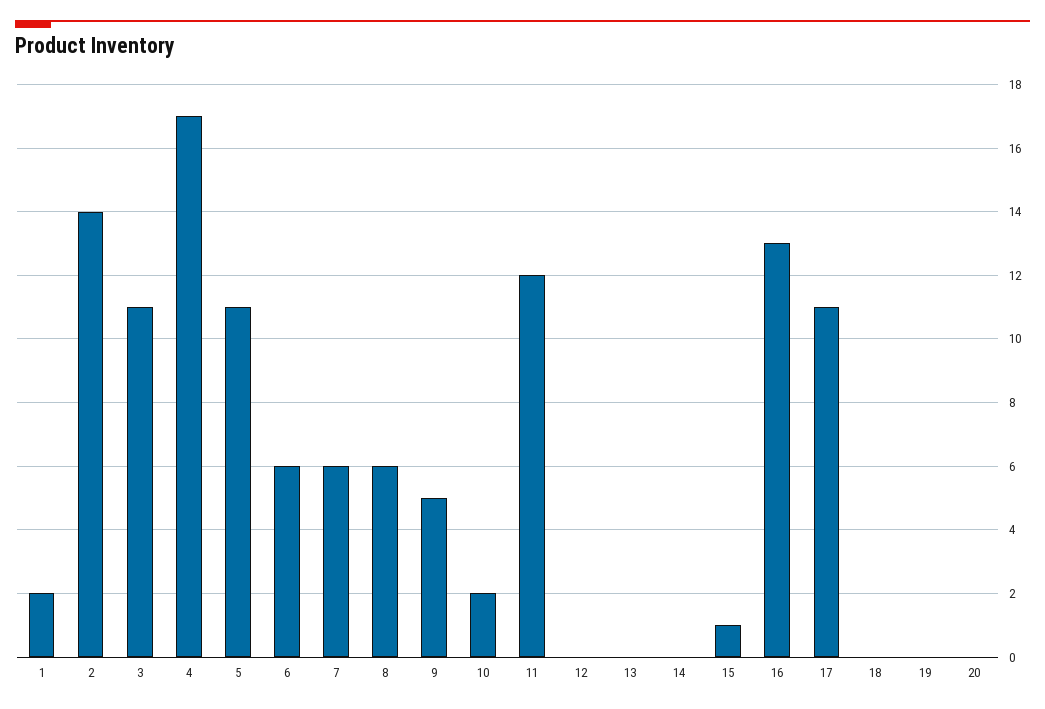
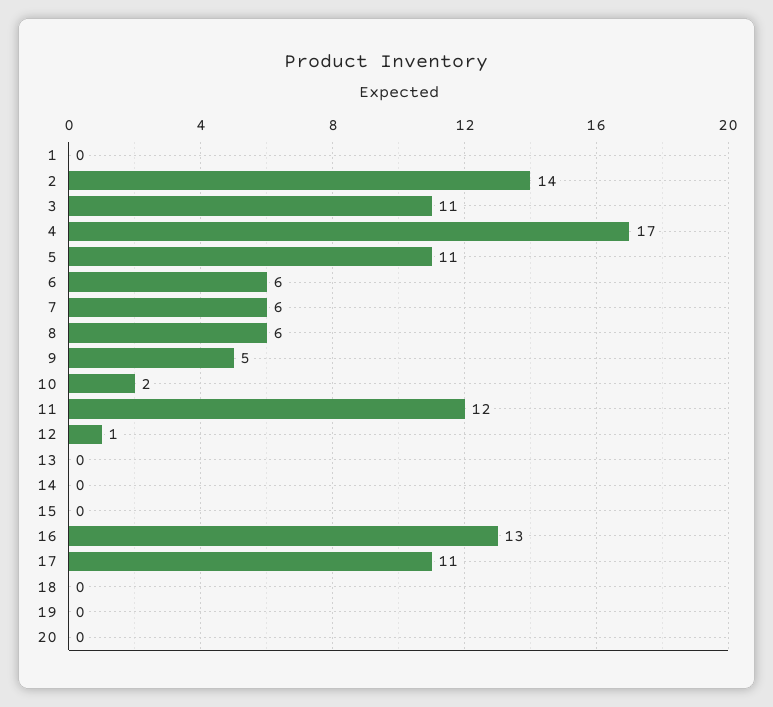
1: 2 -> 0
12: 0 -> 1
15: 1 -> 0

